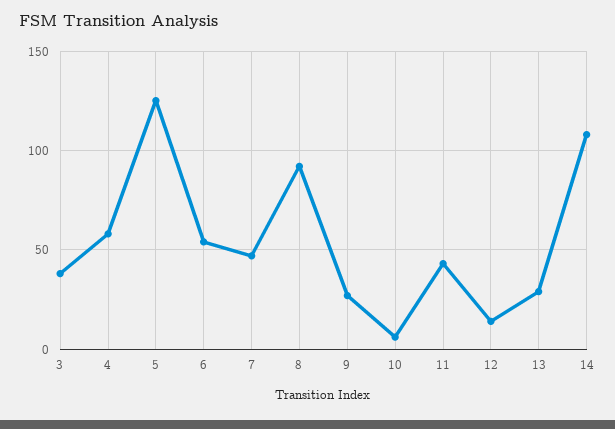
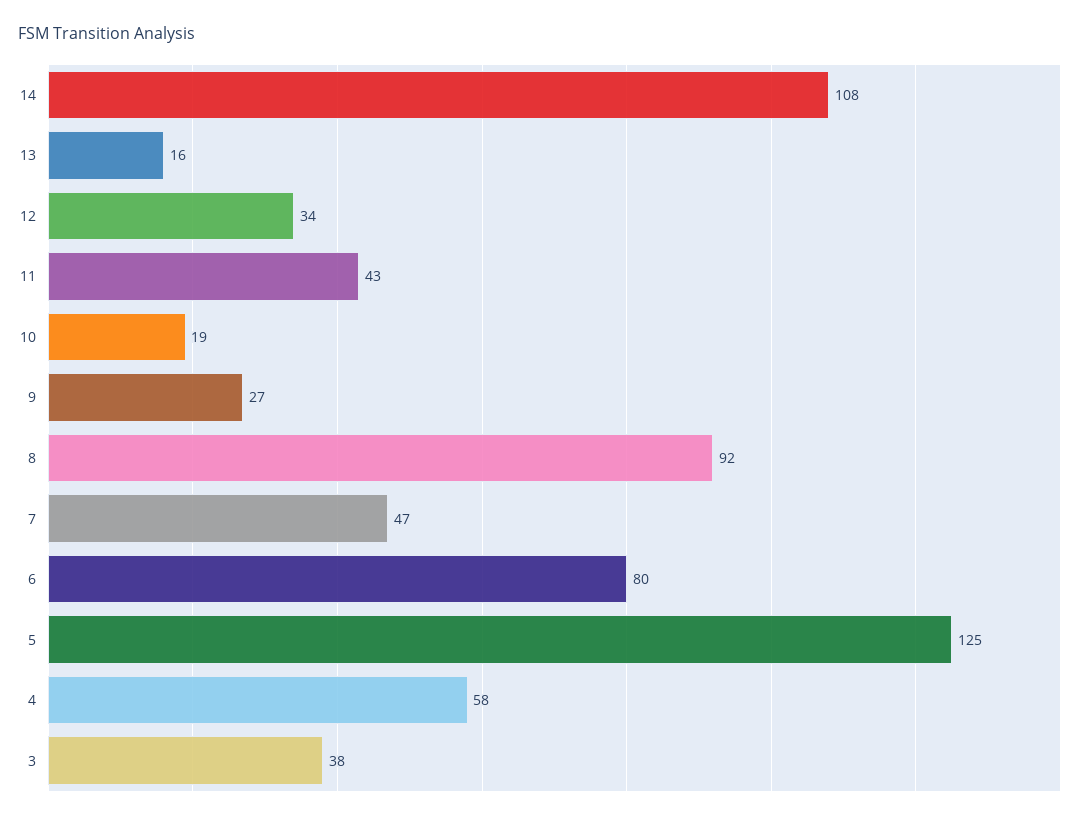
6: 55 -> 80
10: 5 -> 19
12: 15 -> 34
13: 30 -> 16

